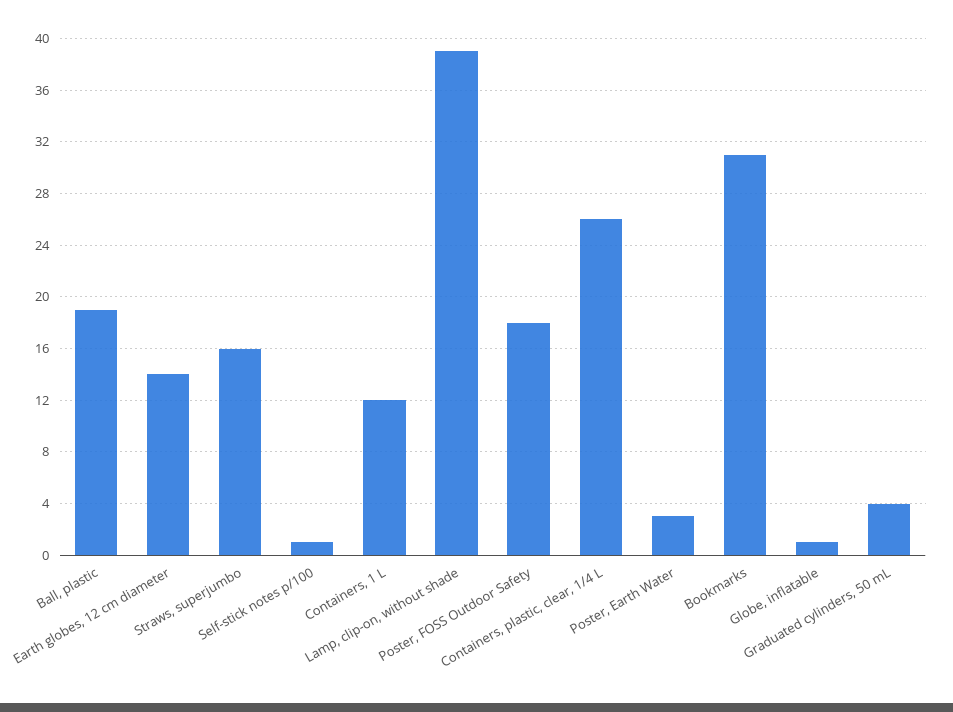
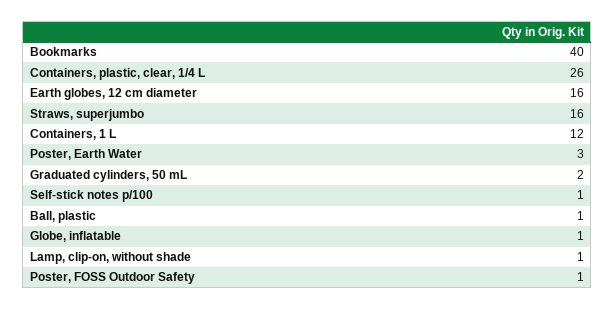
Ball, plastic: 19 -> 1
Earth globes, 12 cm diameter: 14 -> 16
Lamp, clip-on, without shade: 39 -> 1
Poster, FOSS Outdoor Safety: 18 -> 1
Bookmarks: 31 -> 40
Graduated cylinders, 50 mL: 4 -> 2

